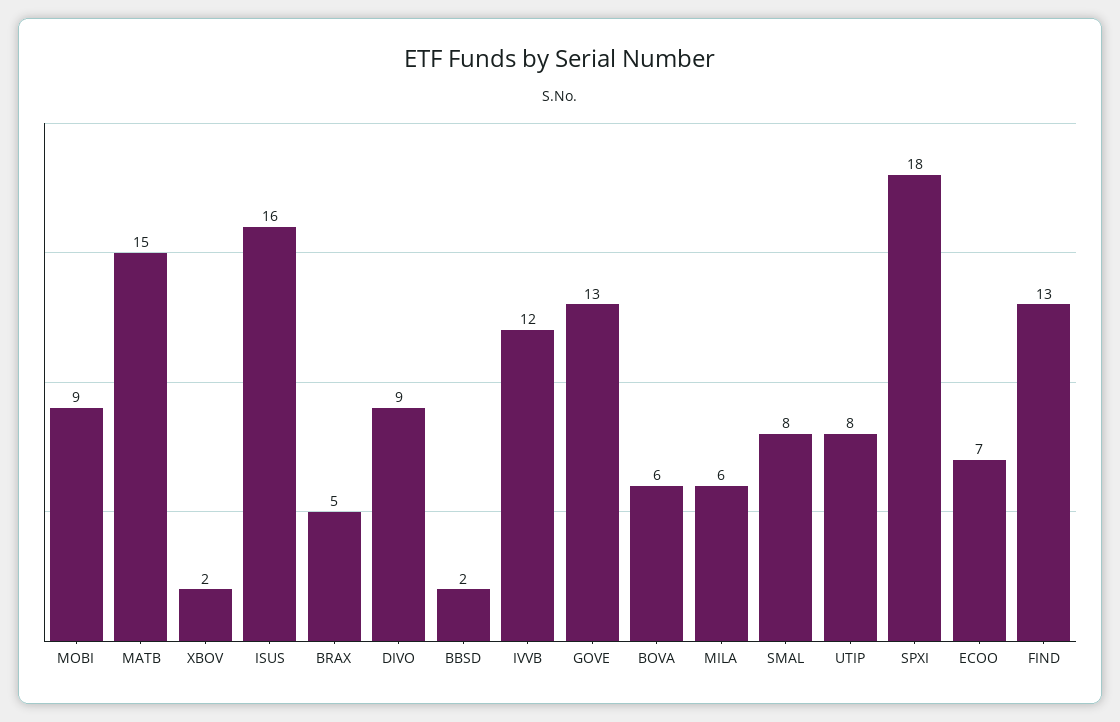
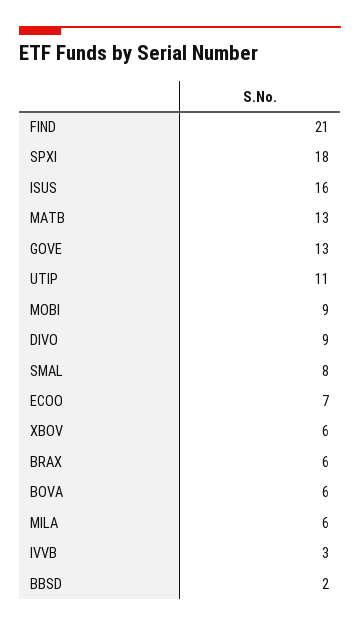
MATB: 15 -> 13
XBOV: 2 -> 6
BRAX: 5 -> 6
IVVB: 12 -> 3
UTIP: 8 -> 11
FIND: 13 -> 21

